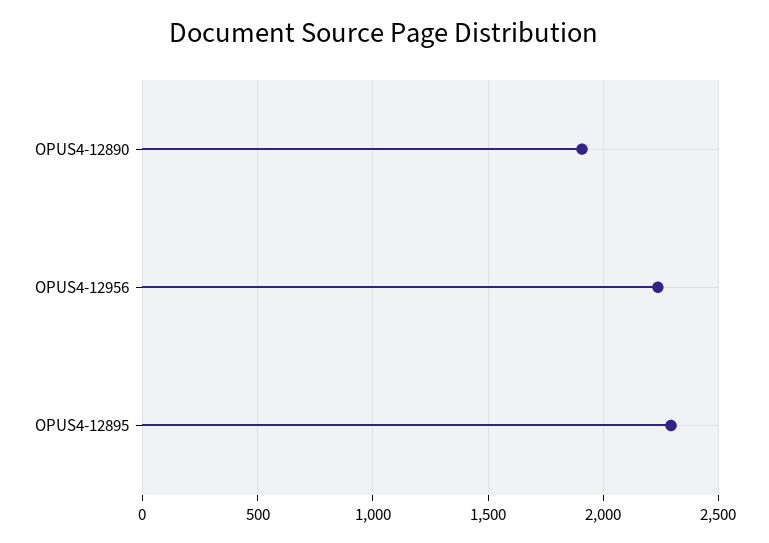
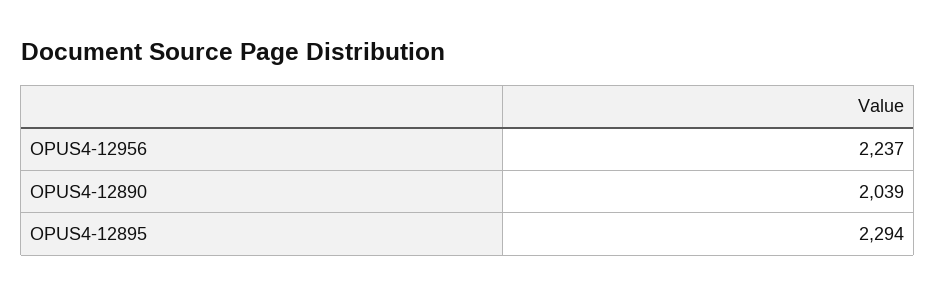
OPUS4-12890: 1900 -> 2039

